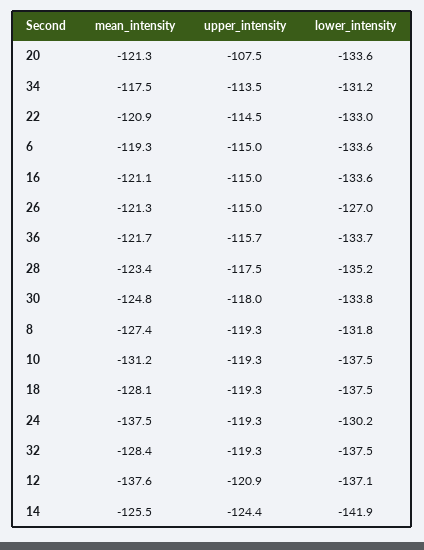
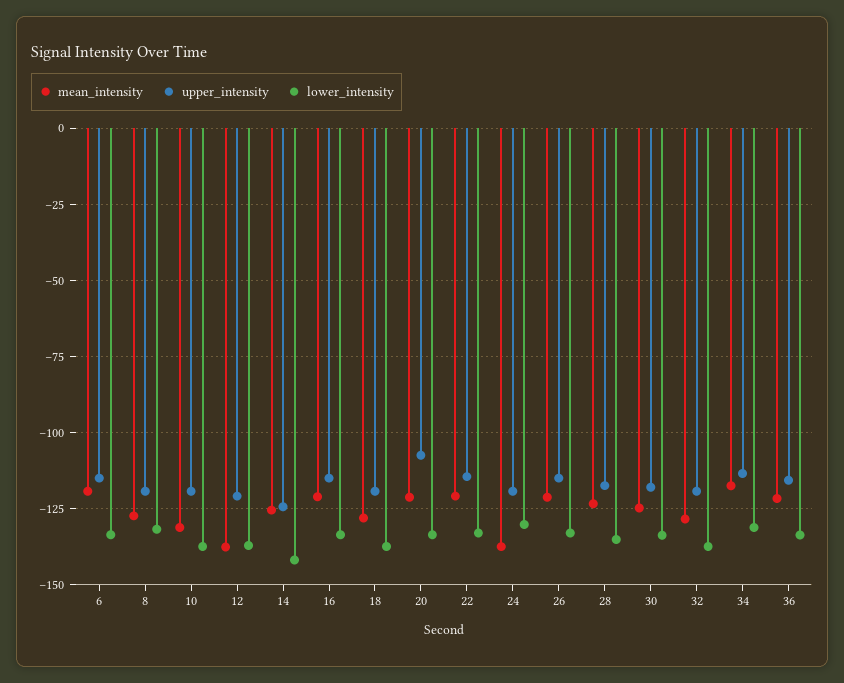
lower_intensity, 26: -127 -> -132.5

